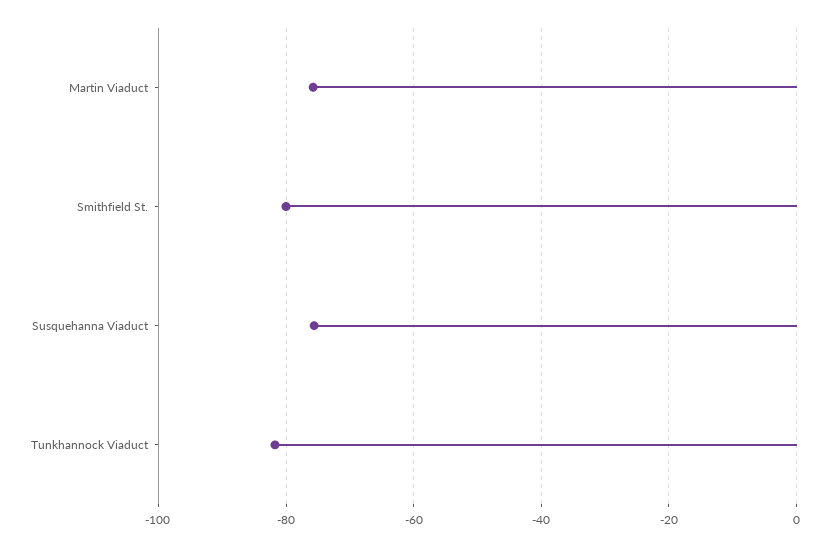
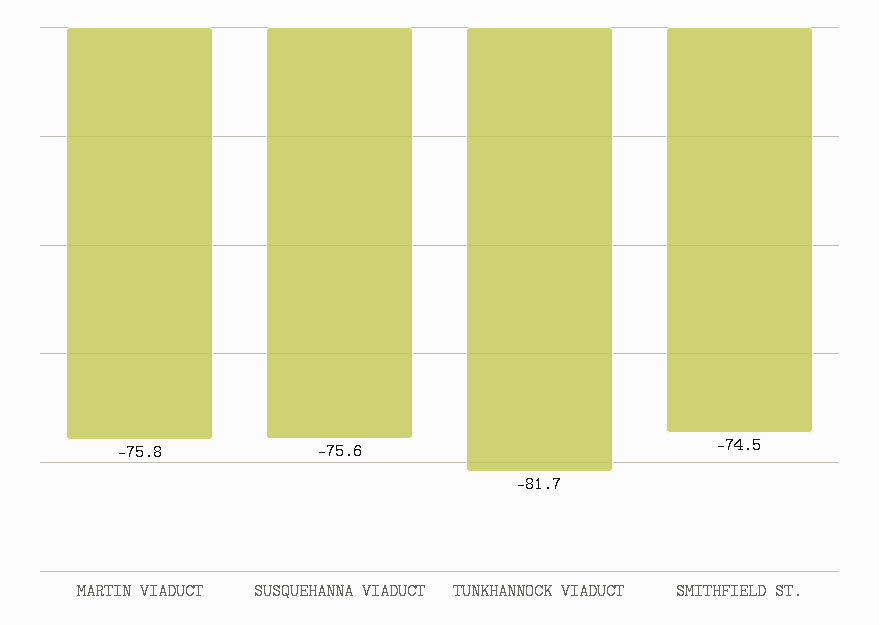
Smithfield St.: -80 -> -74.5

